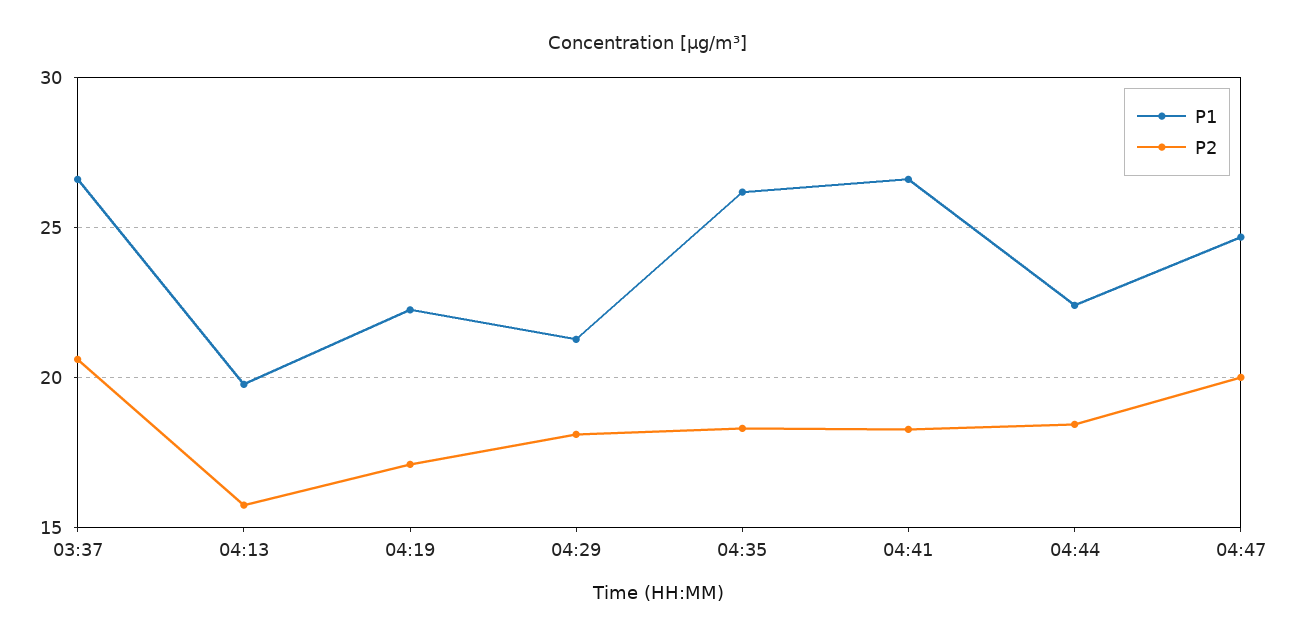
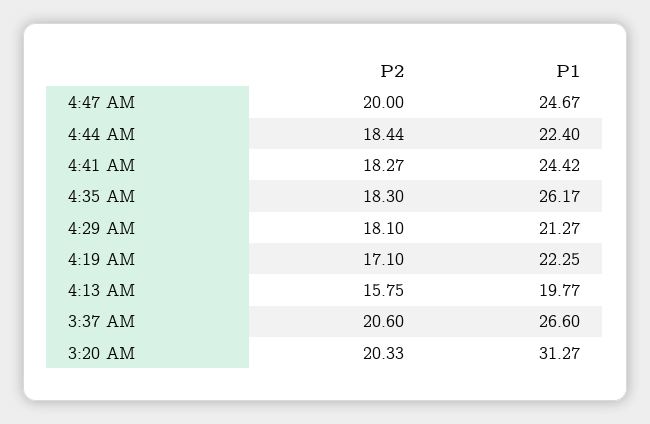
P1, 04:41: 26.5 -> 24.42
P2, 3:20 AM: none -> 20.33
P1, 3:20 AM: none -> 31.27

